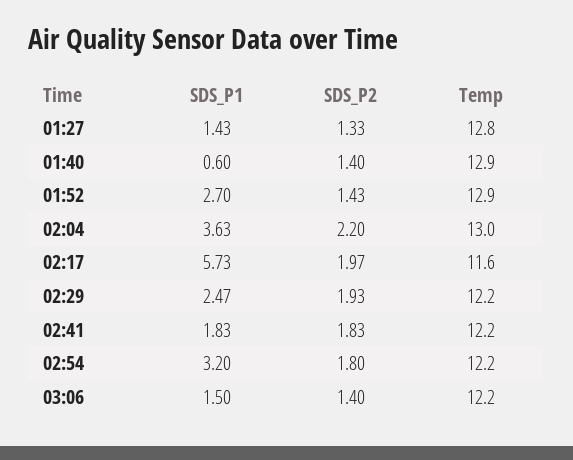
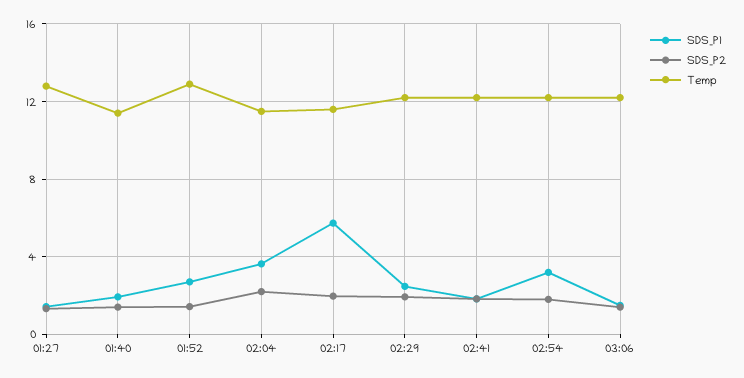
SDS_P1, 01:40: 0.6 -> 2
Temp, 01:40: 12.9 -> 11.5
Temp, 02:04: 13 -> 11.5

